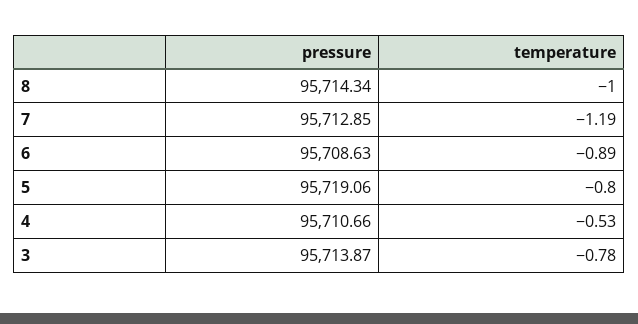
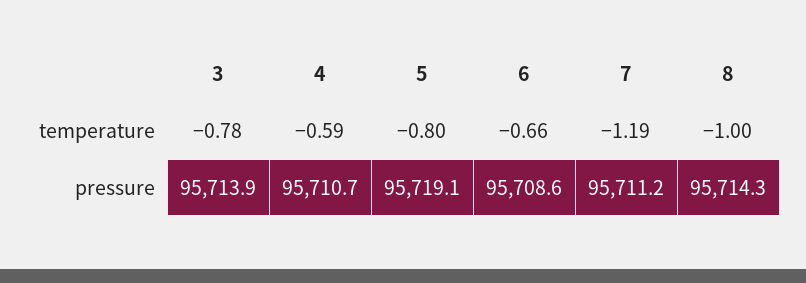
pressure, 7: 95712.85 -> 95711.2
temperature, 6: -0.89 -> -0.66
temperature, 4: -0.53 -> -0.59

